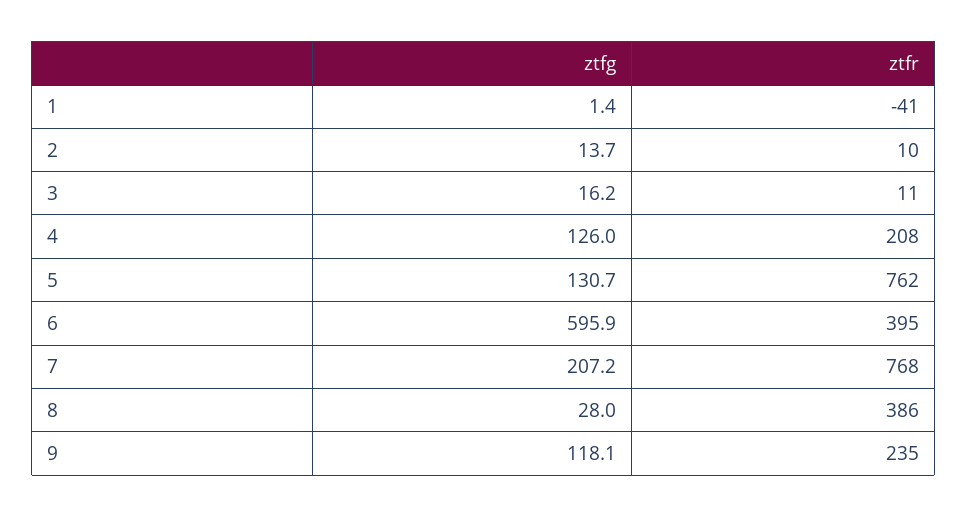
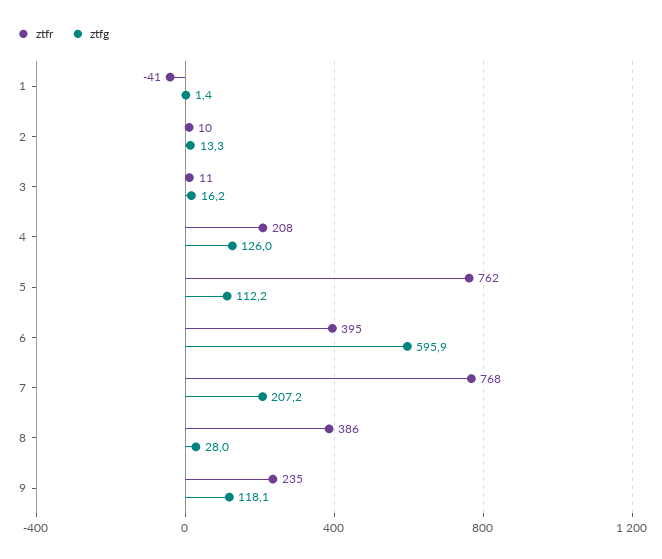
ztfg, 2: 13.7 -> 13.3
ztfg, 5: 130.7 -> 112.2

